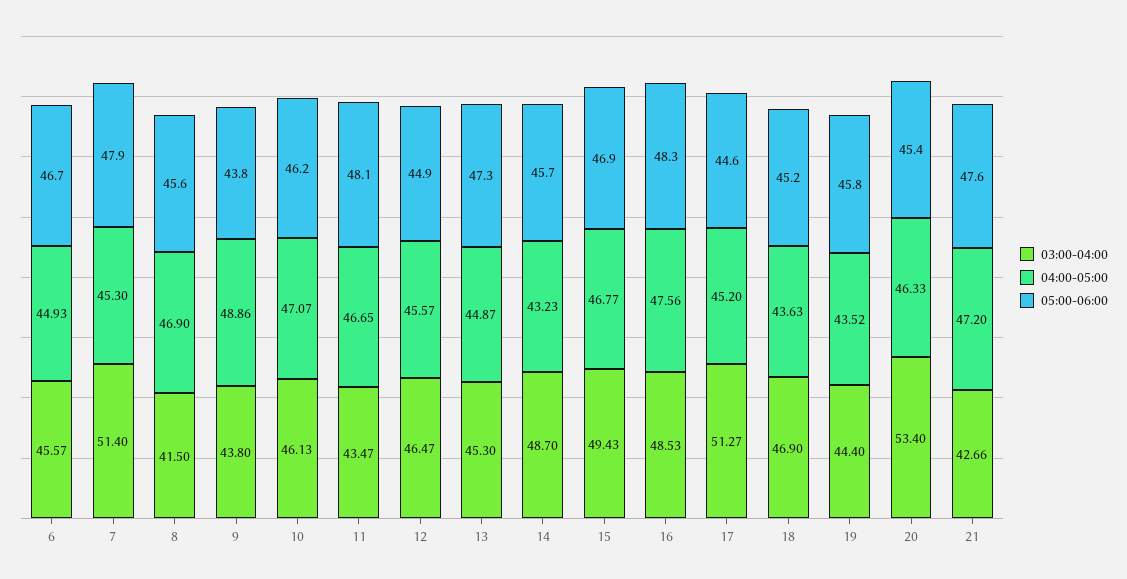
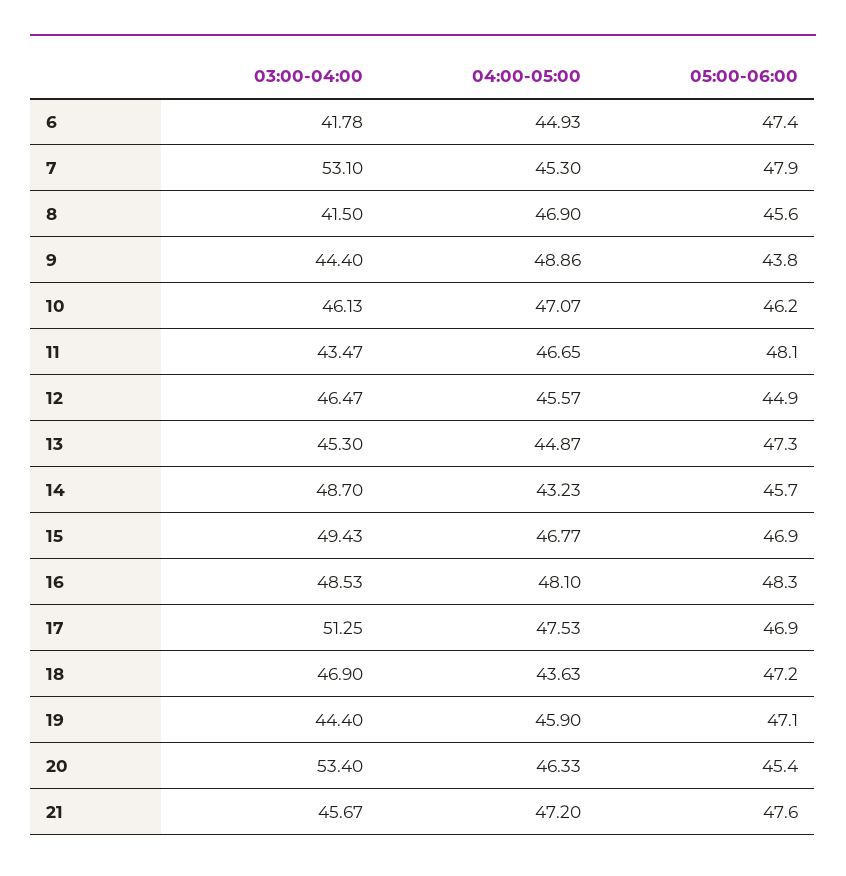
03:00-04:00, 6: 45.57 -> 41.78
05:00-06:00, 6: 46.7 -> 47.4
03:00-04:00, 7: 51.4 -> 53.1
03:00-04:00, 9: 43.8 -> 44.4
04:00-05:00, 16: 47.56 -> 48.1
03:00-04:00, 17: 51.27 -> 51.25
04:00-05:00, 17: 45.2 -> 47.53
05:00-06:00, 17: 44.6 -> 46.9
05:00-06:00, 18: 45.2 -> 47.2
04:00-05:00, 19: 43.52 -> 45.9
05:00-06:00, 19: 45.8 -> 47.1
03:00-04:00, 21: 42.66 -> 45.67

